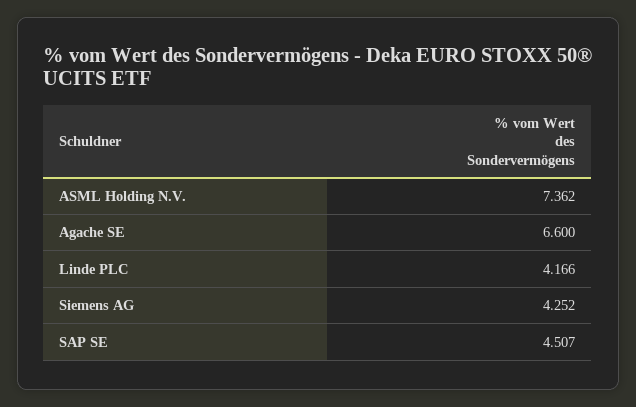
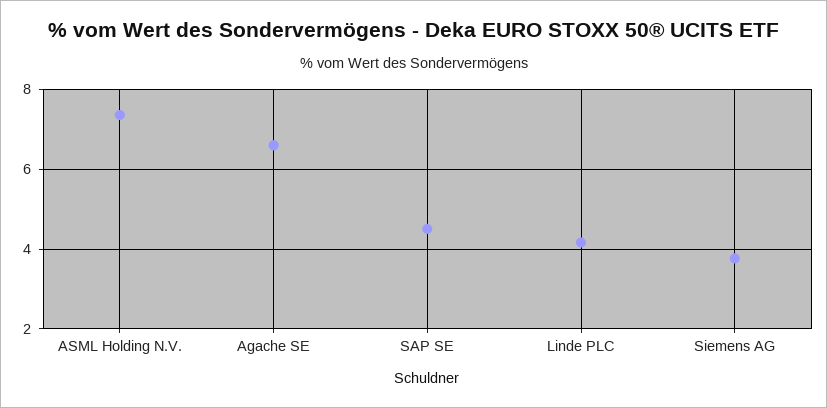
Siemens AG: 4.252 -> 3.8

